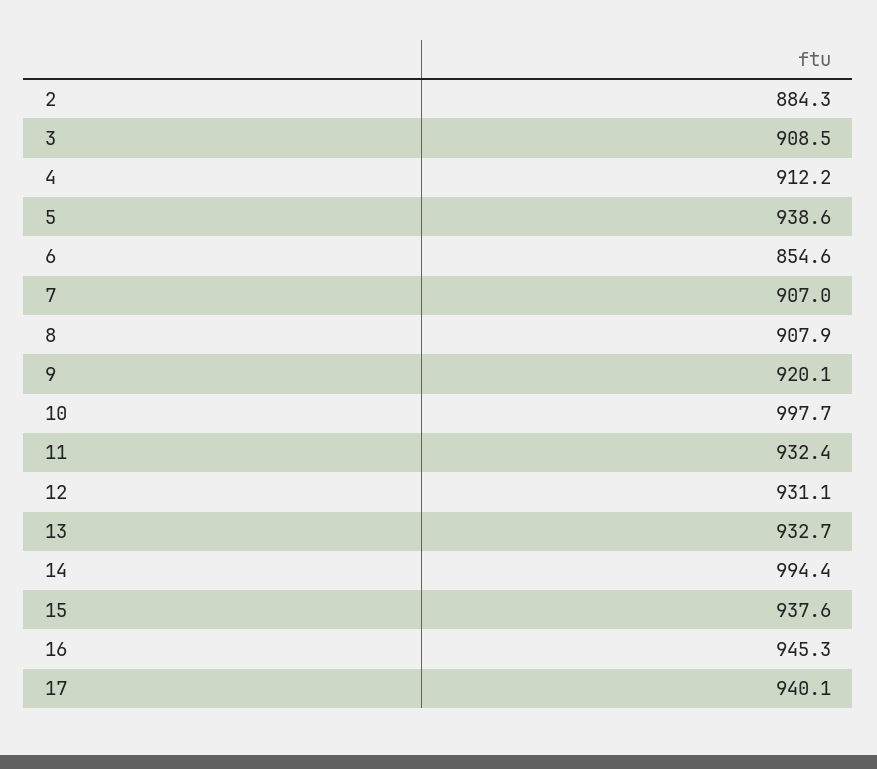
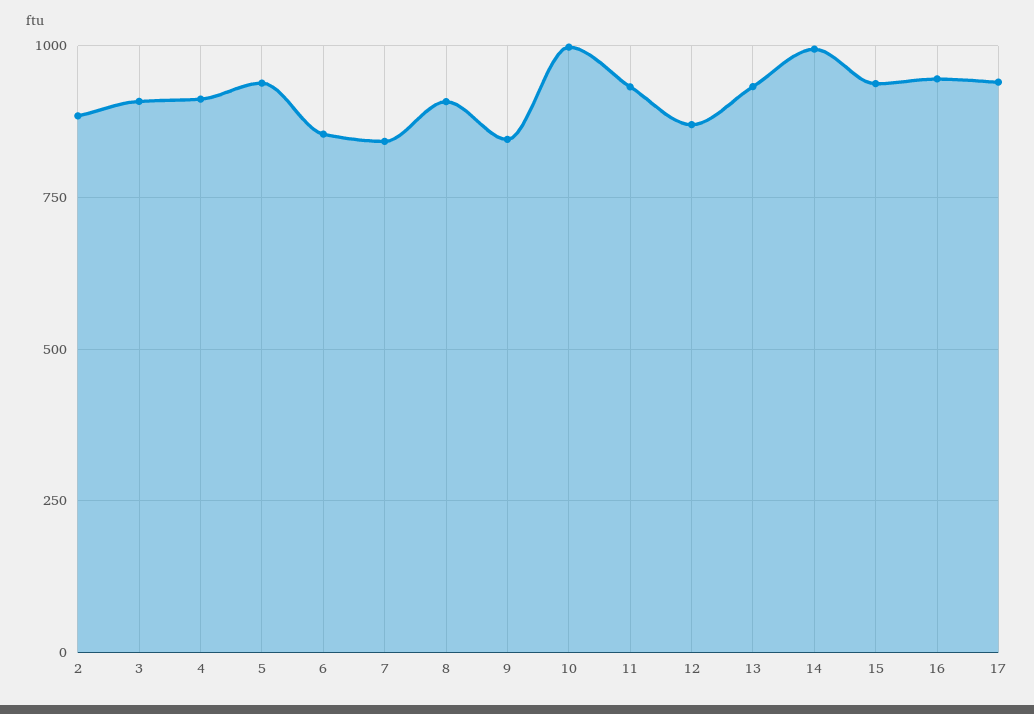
7: 907 -> 850
9: 920.1 -> 850
12: 931.1 -> 875

